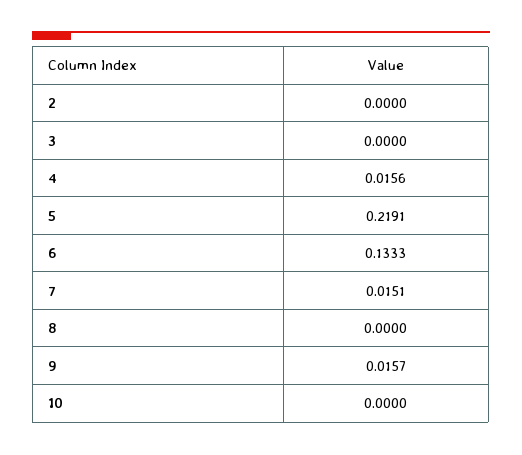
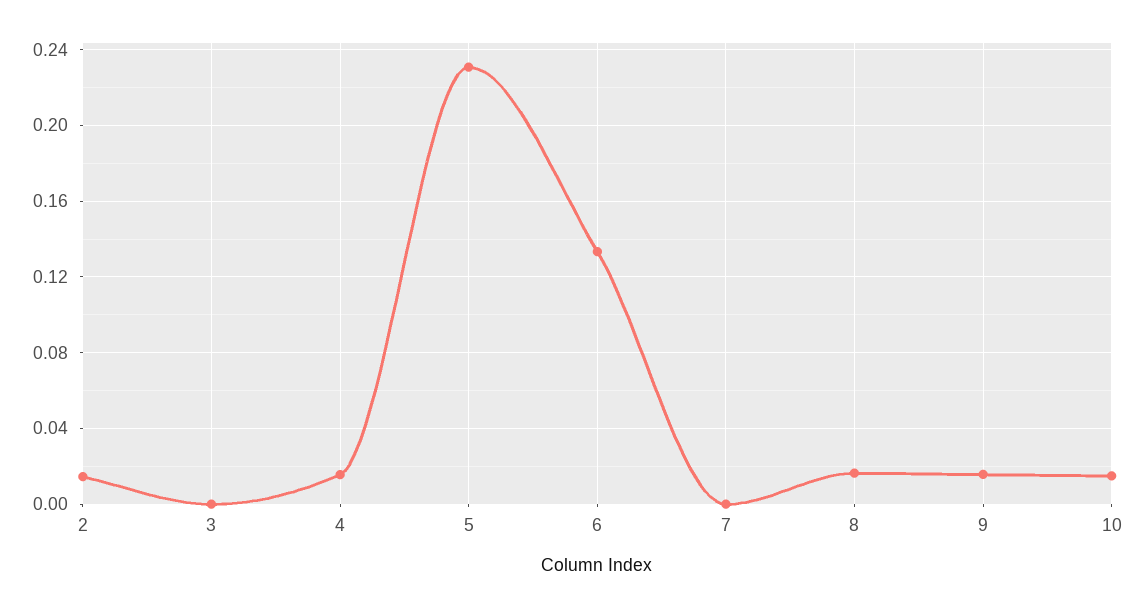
2: 0 -> 0.015
5: 0.2191 -> 0.23
7: 0.0151 -> 0
8: 0 -> 0.015
10: 0 -> 0.015

